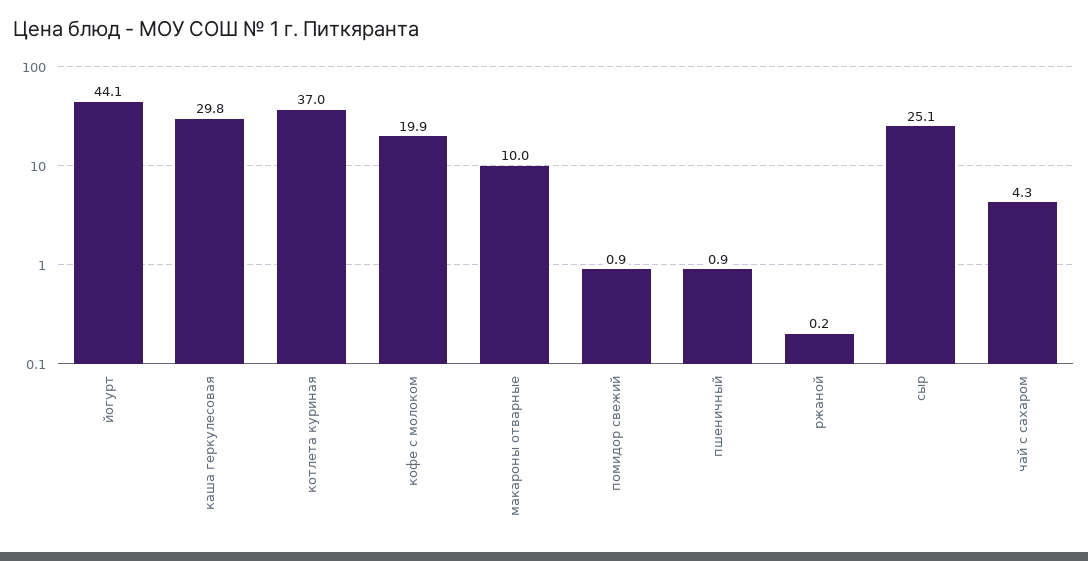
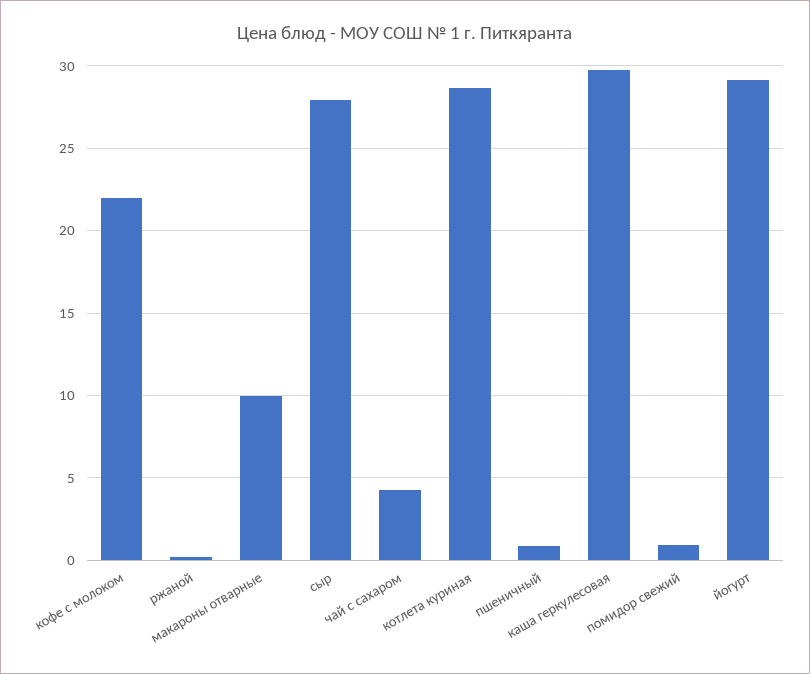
йогурт: 44.1 -> 29
котлета куриная: 37 -> 28.5
кофе с молоком: 19.9 -> 22
сыр: 25.1 -> 28

